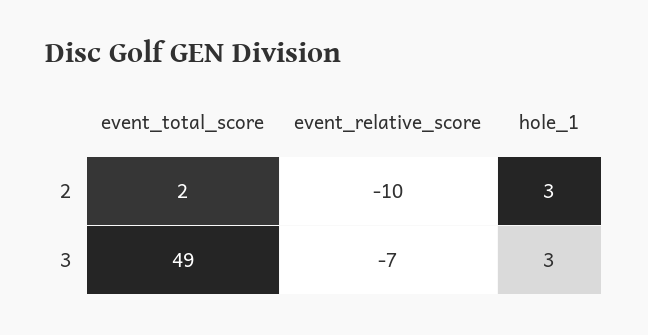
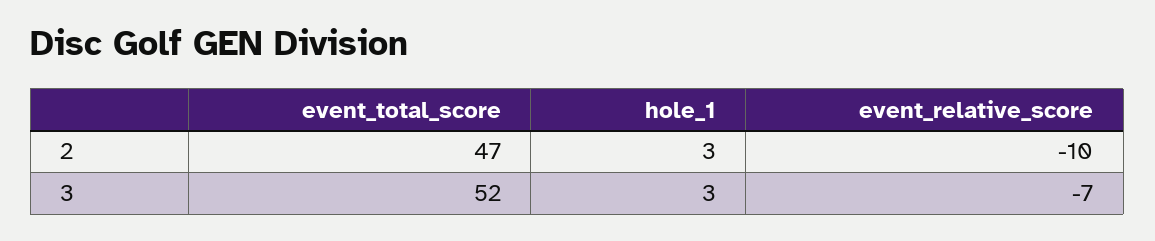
event_total_score, 2: 2 -> 47
event_total_score, 3: 49 -> 52

